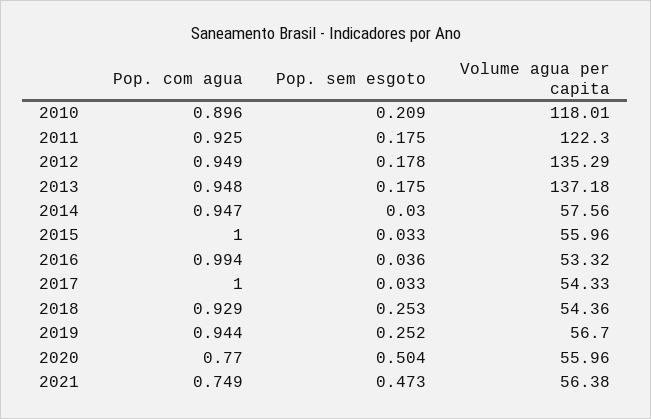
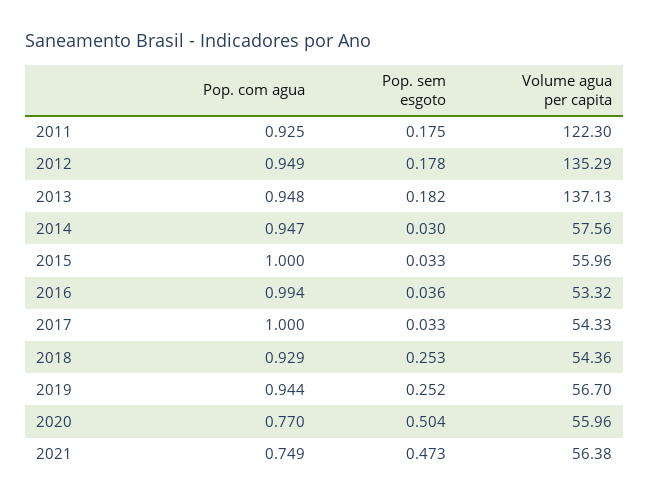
Pop. com agua, 2010: 0.896 -> none
Pop. sem esgoto, 2010: 0.209 -> none
Volume agua per capita, 2010: 118.01 -> none
Pop. sem esgoto, 2013: 0.175 -> 0.182
Volume agua per capita, 2013: 137.18 -> 137.13

